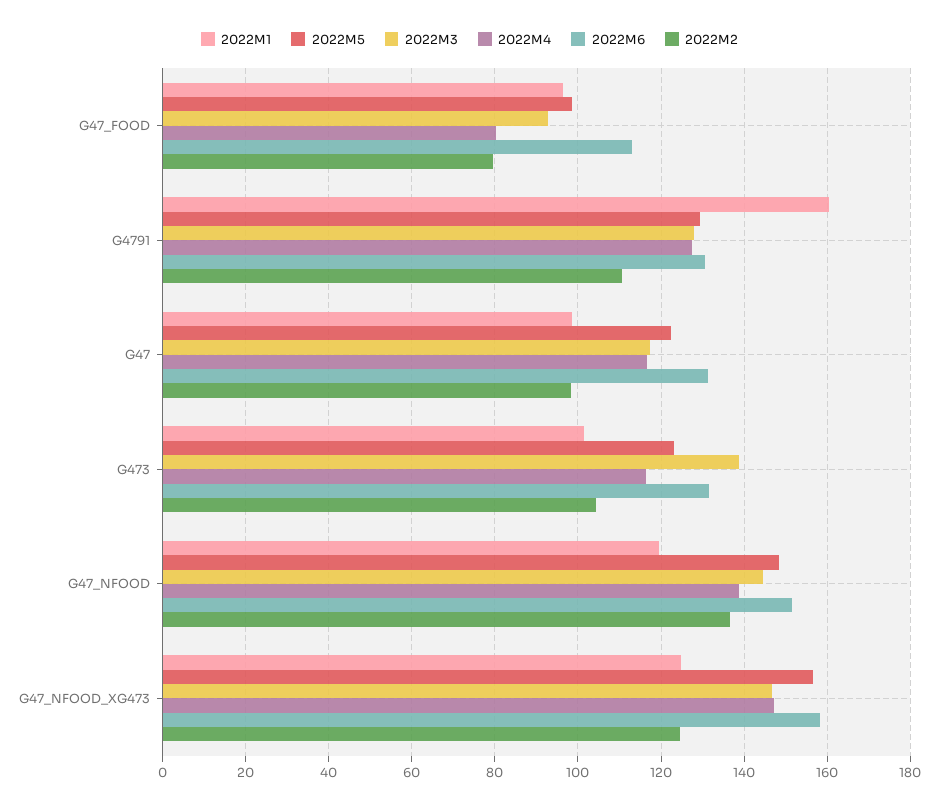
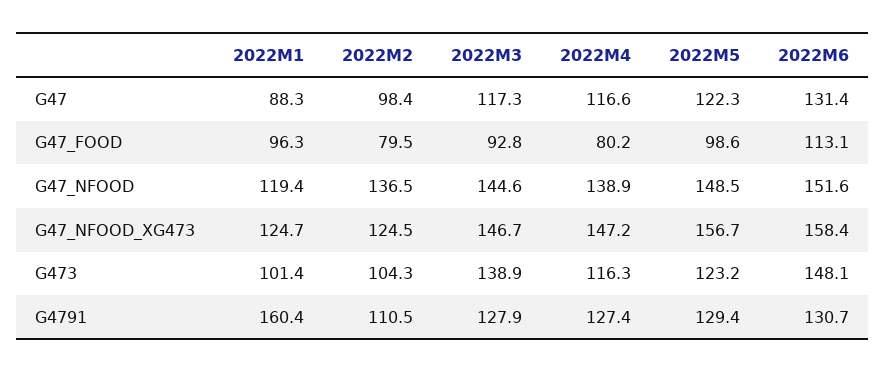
2022M1, G47: 98 -> 88.3
2022M6, G473: 132 -> 148.1

